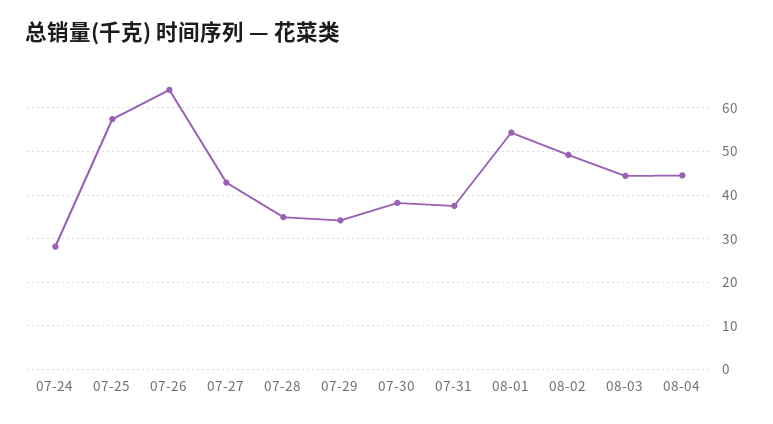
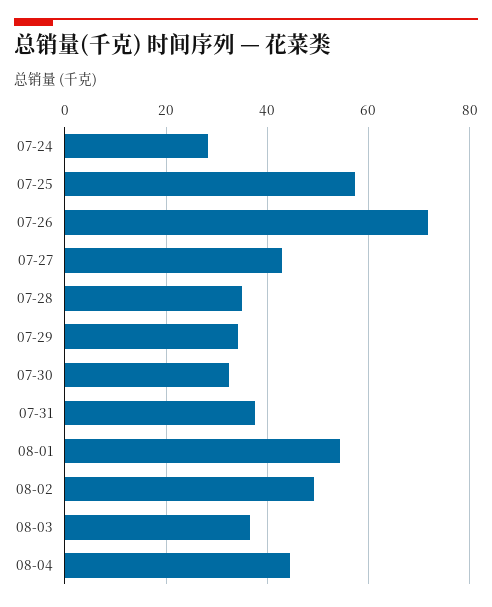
07-26: 64 -> 72
07-30: 38 -> 32
08-03: 44 -> 36

